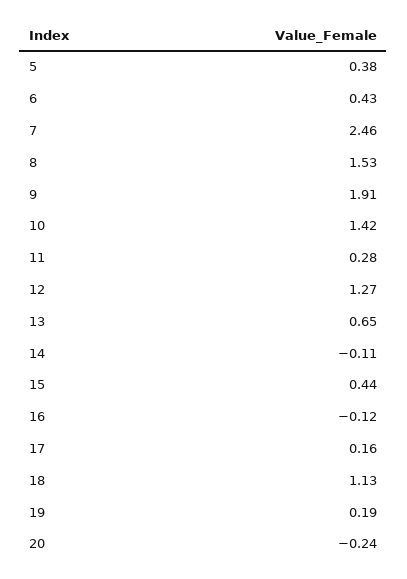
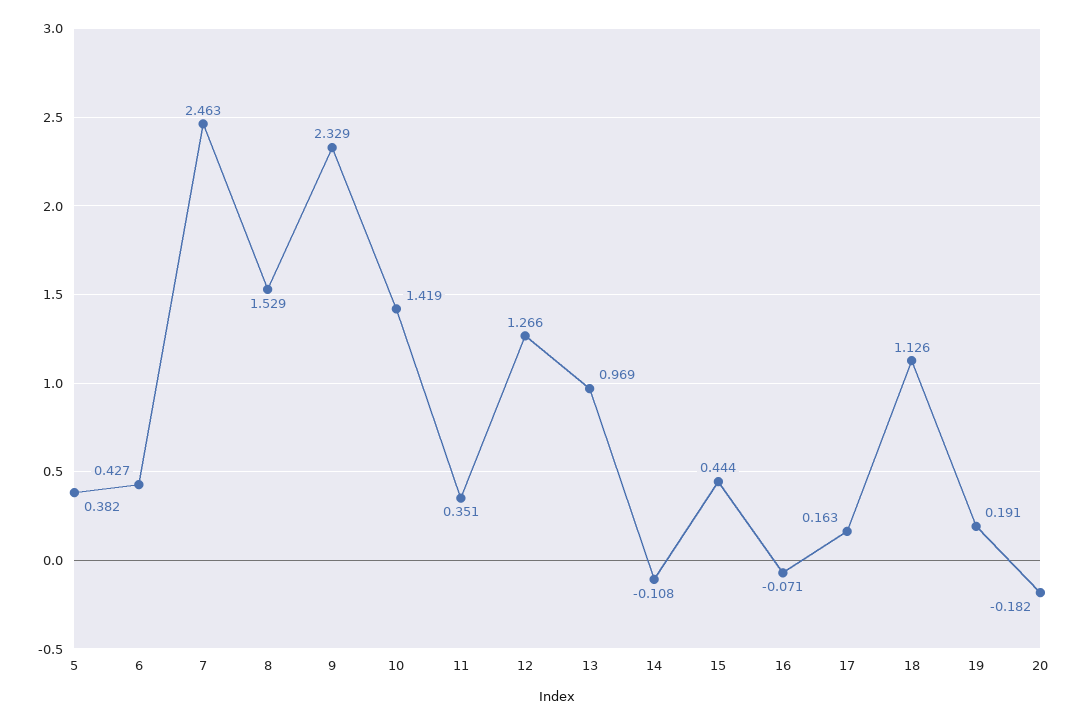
9: 1.91 -> 2.329
11: 0.28 -> 0.351
13: 0.65 -> 0.969
16: -0.12 -> -0.071
20: -0.24 -> -0.182

